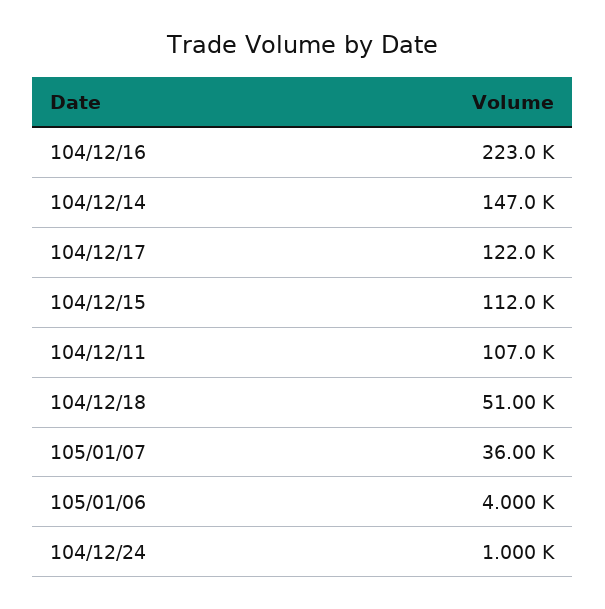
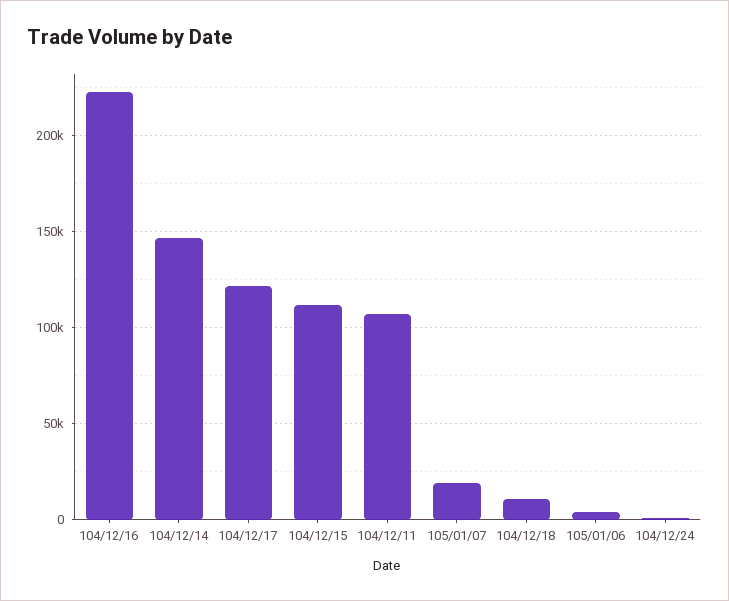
104/12/18: 51000 -> 10000
105/01/07: 36000 -> 20000

